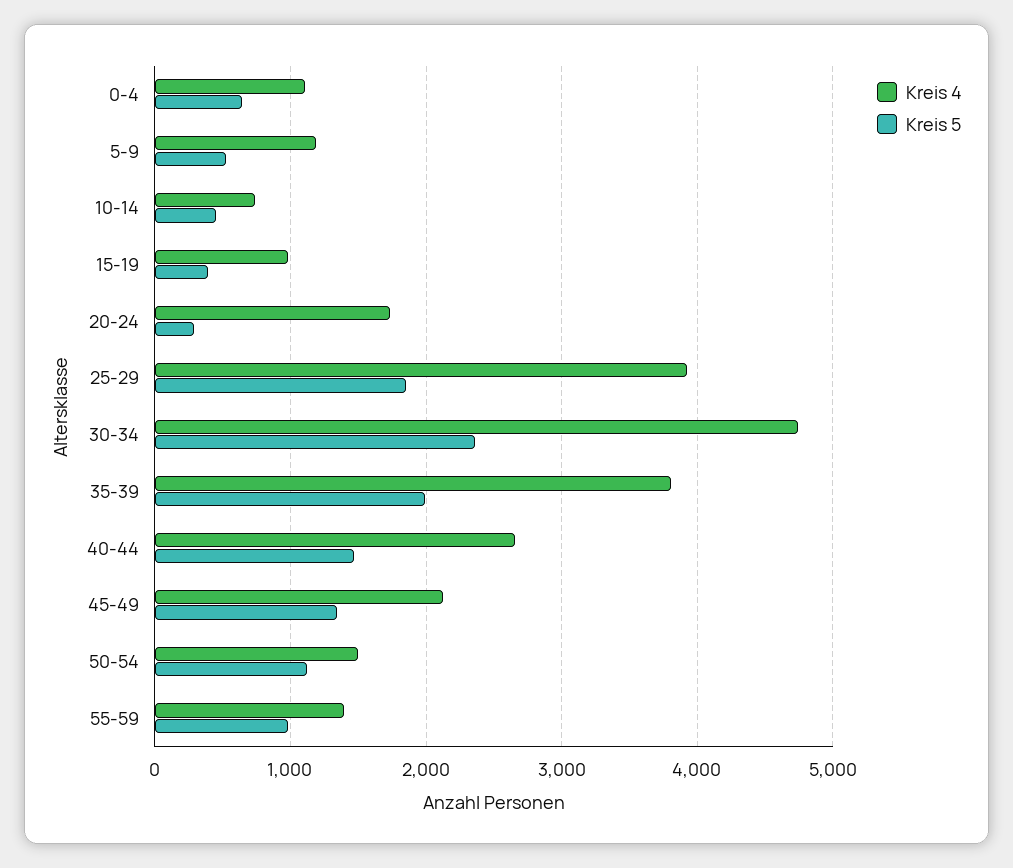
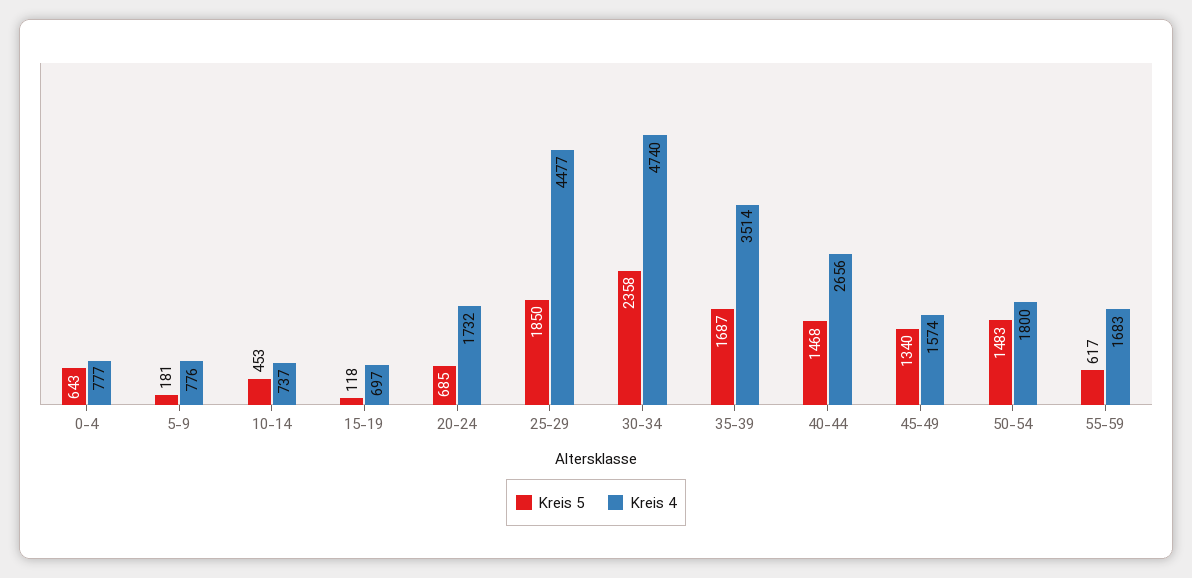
Kreis 4, 0-4: 1100 -> 777
Kreis 4, 5-9: 1200 -> 776
Kreis 5, 5-9: 500 -> 181
Kreis 4, 15-19: 1000 -> 697
Kreis 5, 15-19: 400 -> 118
Kreis 5, 20-24: 300 -> 685
Kreis 4, 25-29: 3900 -> 4477
Kreis 4, 35-39: 3800 -> 3514
Kreis 5, 35-39: 2000 -> 1687
Kreis 4, 45-49: 2100 -> 1574
Kreis 4, 50-54: 1500 -> 1800
Kreis 5, 50-54: 1100 -> 1483
Kreis 4, 55-59: 1400 -> 1683
Kreis 5, 55-59: 1000 -> 617

